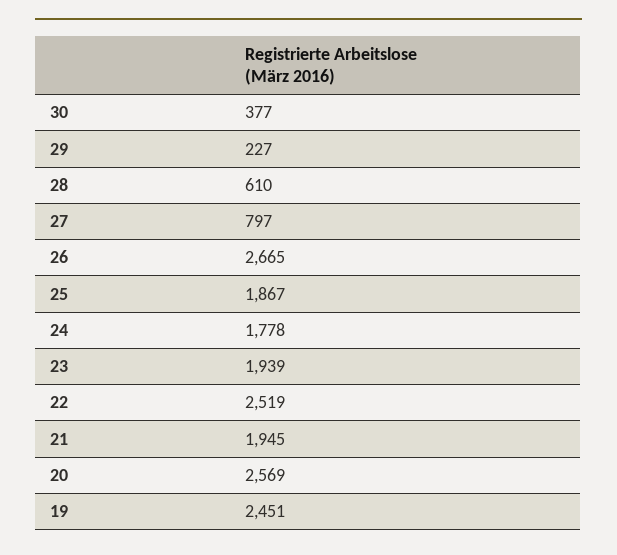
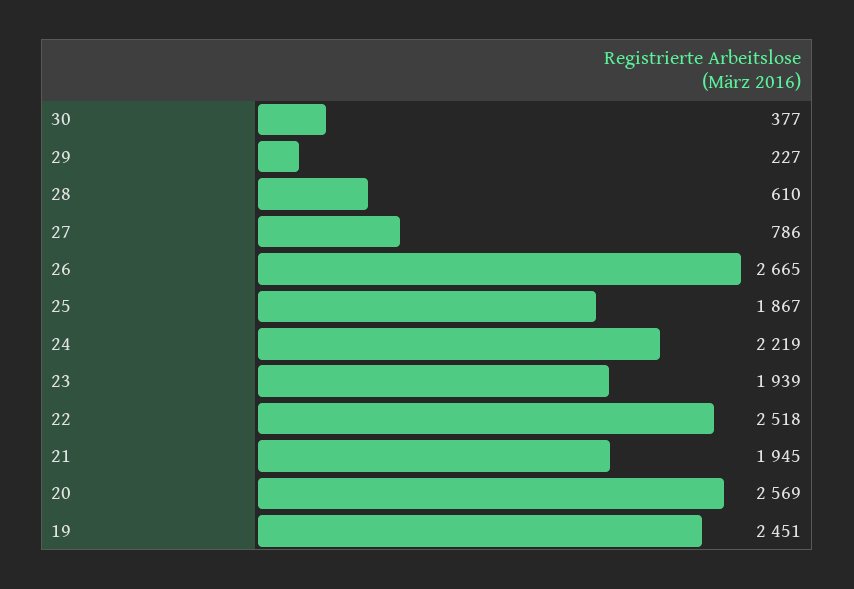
27: 797 -> 786
24: 1778 -> 2219
22: 2519 -> 2518

